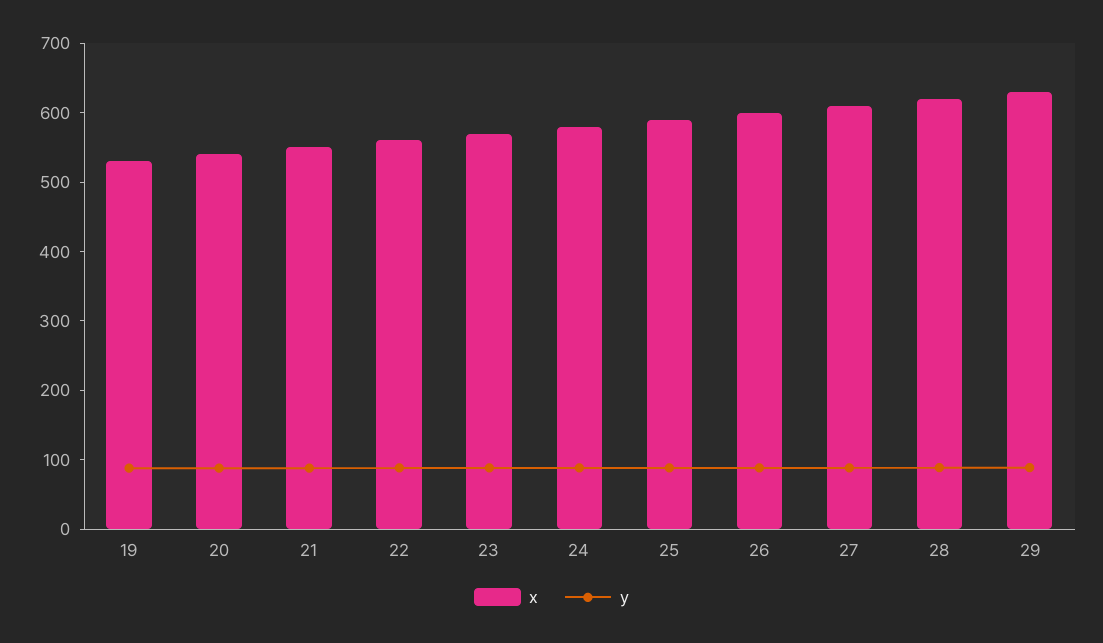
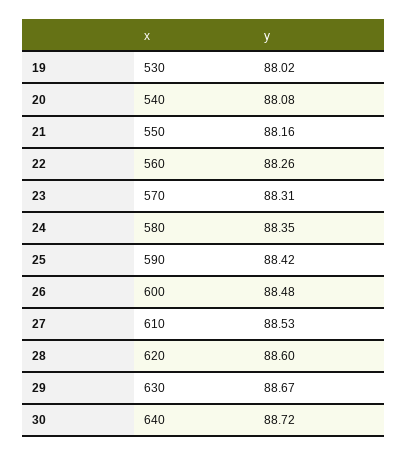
x, 30: none -> 640
y, 30: none -> 88.72

